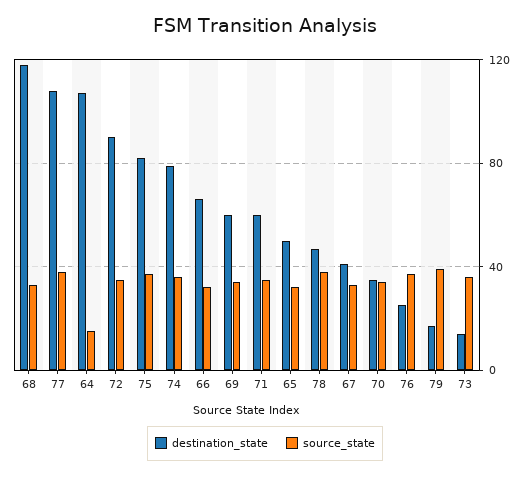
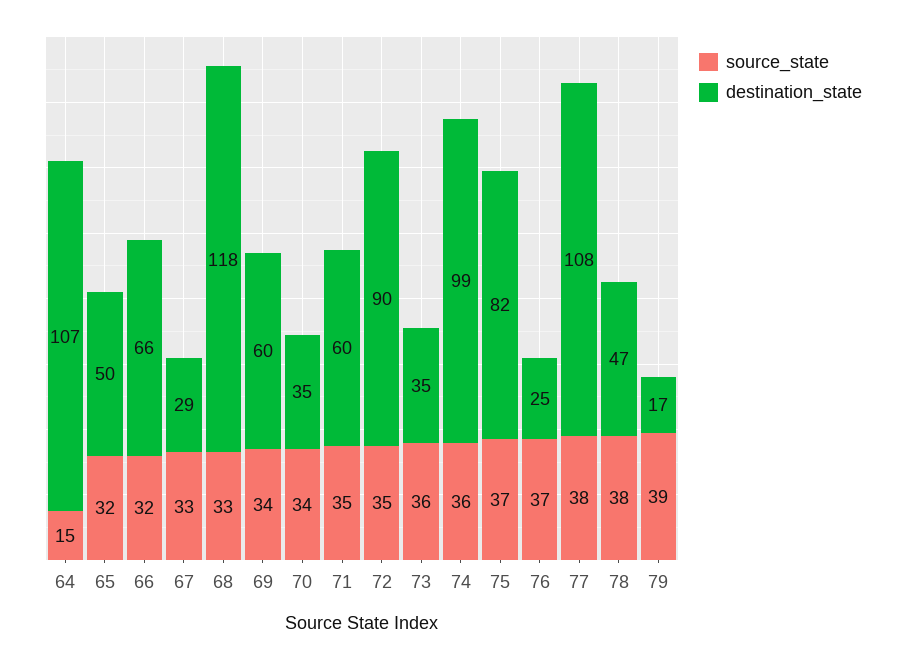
destination_state, 74: 80 -> 99
destination_state, 67: 40 -> 29
destination_state, 73: 15 -> 35

